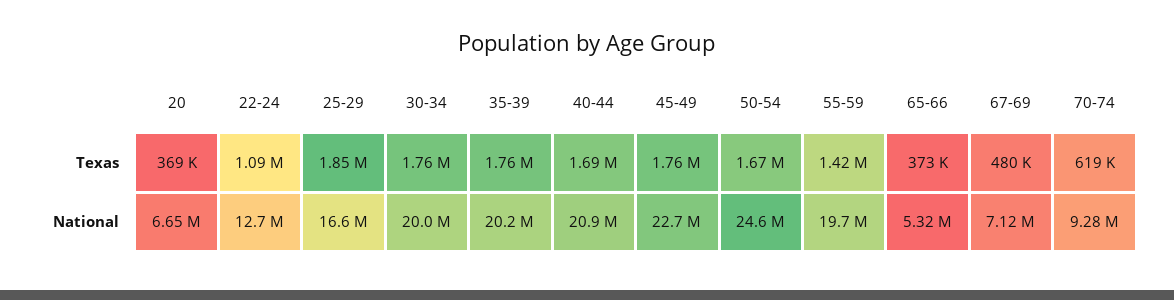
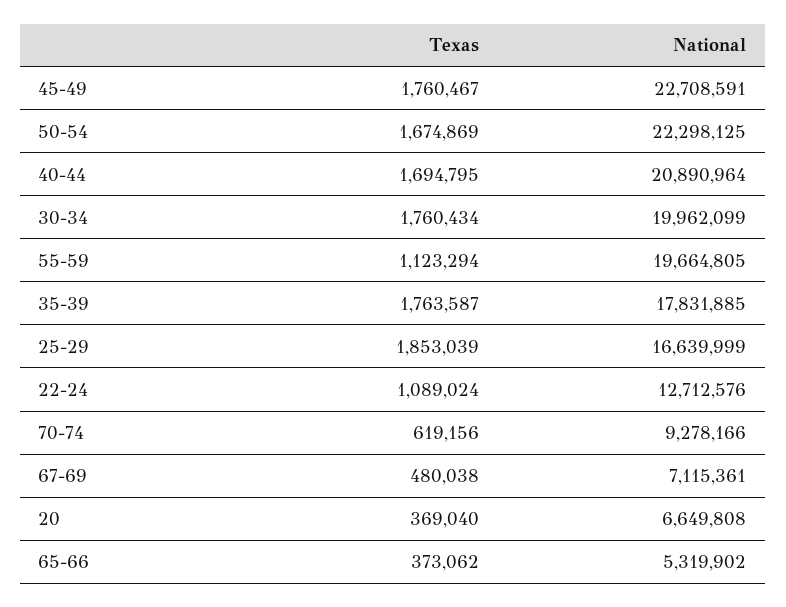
55-59, Texas: 1420000 -> 1123294
35-39, National: 20200000 -> 17831885
50-54, National: 24600000 -> 22298125

